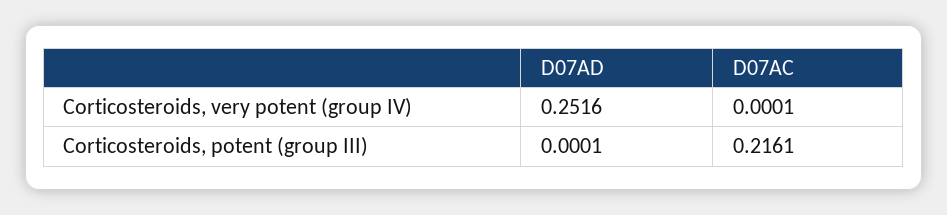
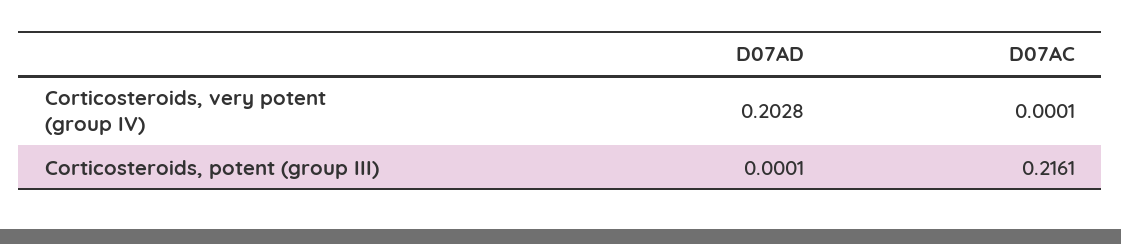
D07AD, Corticosteroids, very potent (group IV): 0.2516 -> 0.2028

